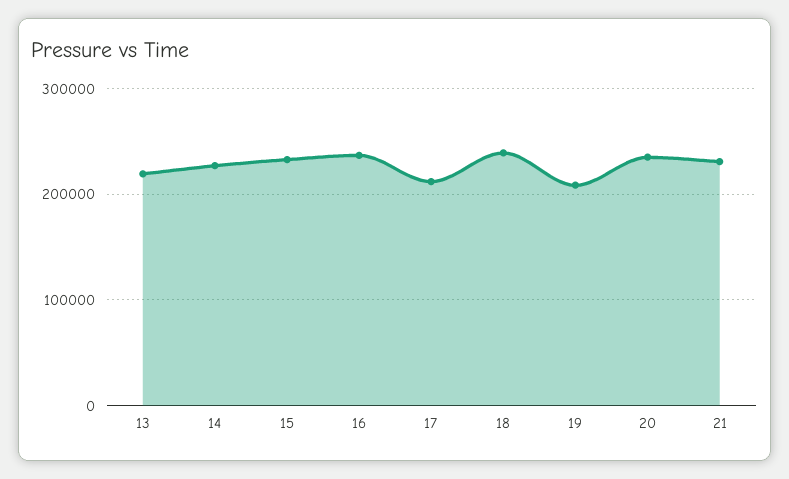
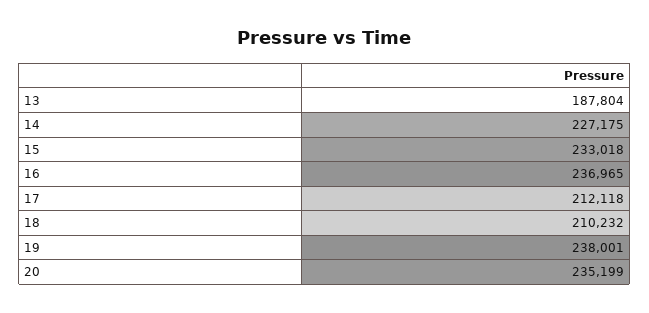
13: 220000 -> 187804
18: 240000 -> 210232
19: 210000 -> 238001
21: 230000 -> none

